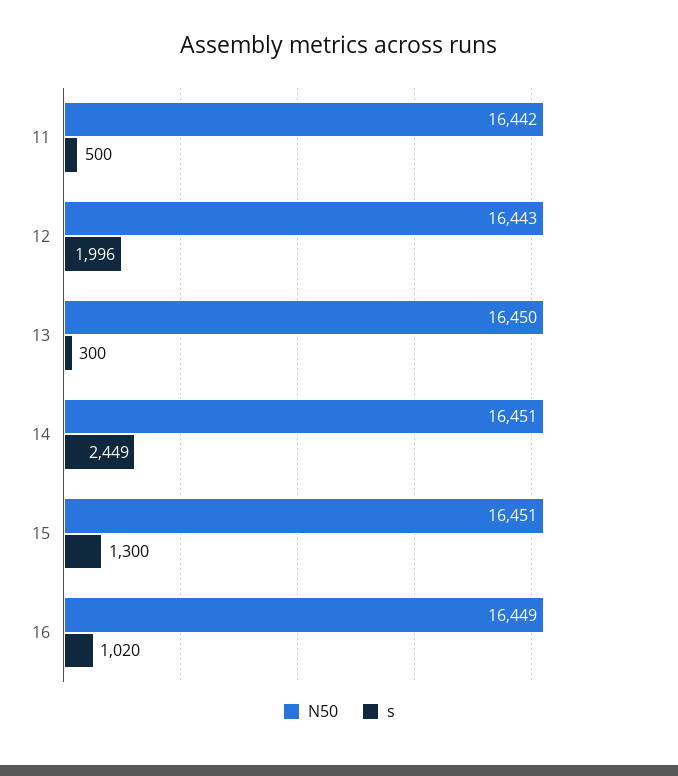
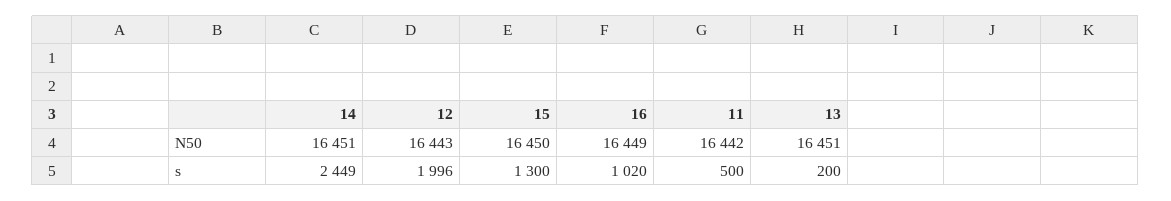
N50, 13: 16450 -> 16451
s, 13: 300 -> 200
N50, 15: 16451 -> 16450

